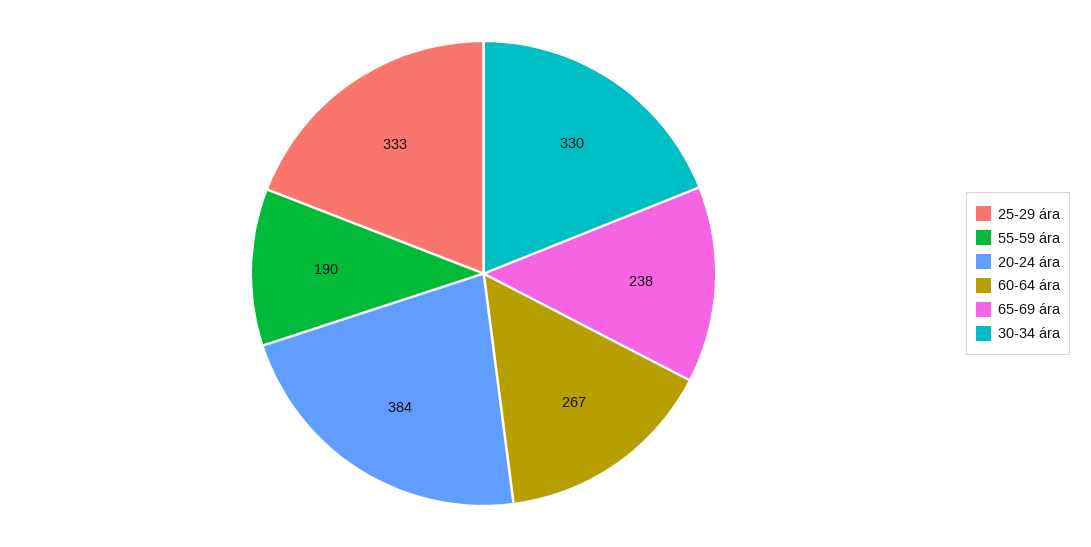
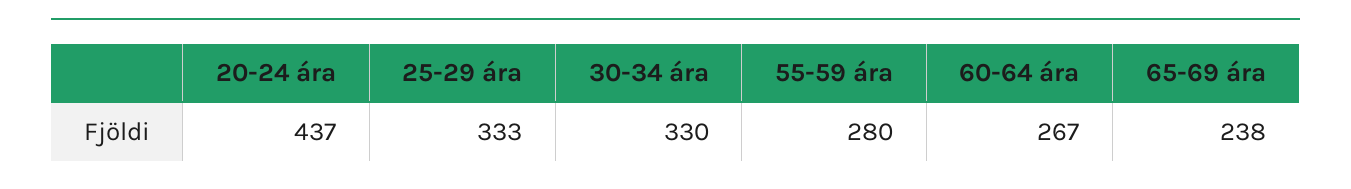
55-59 ára: 190 -> 280
20-24 ára: 384 -> 437

